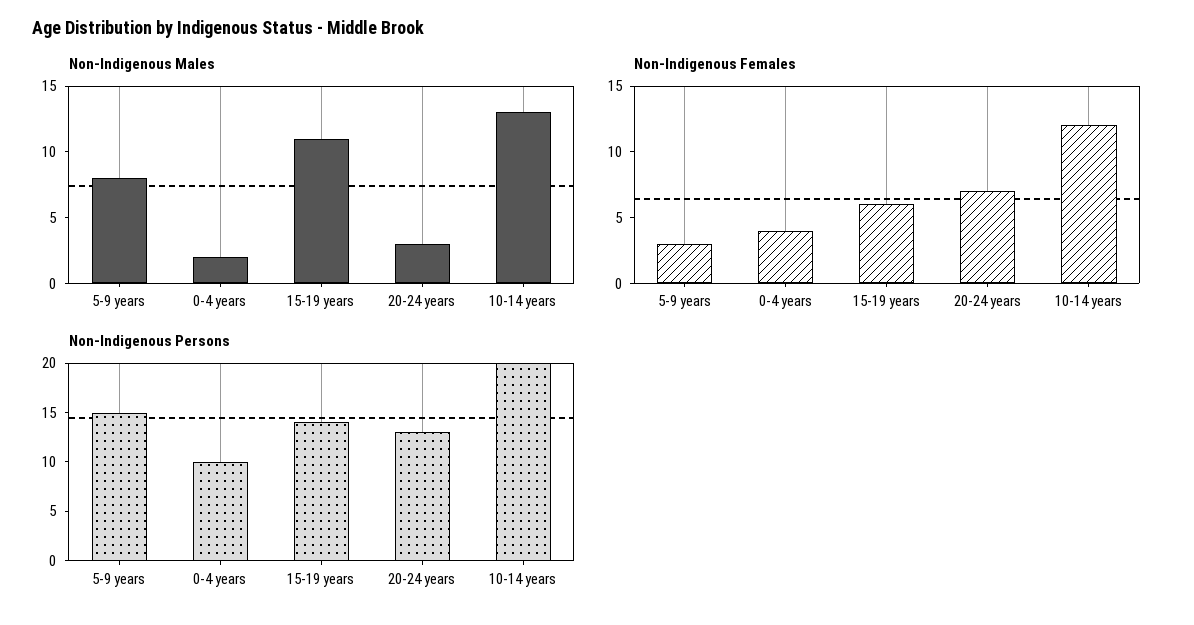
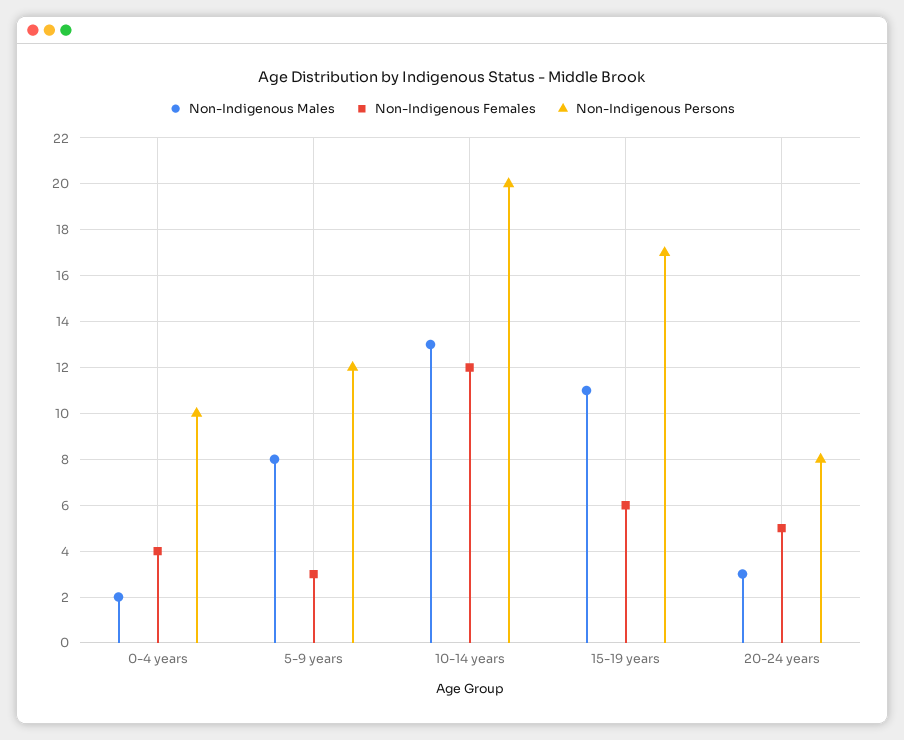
Non-Indigenous Females, 20-24 years: 7 -> 5
Non-Indigenous Persons, 5-9 years: 15 -> 12
Non-Indigenous Persons, 15-19 years: 14 -> 17
Non-Indigenous Persons, 20-24 years: 13 -> 8

